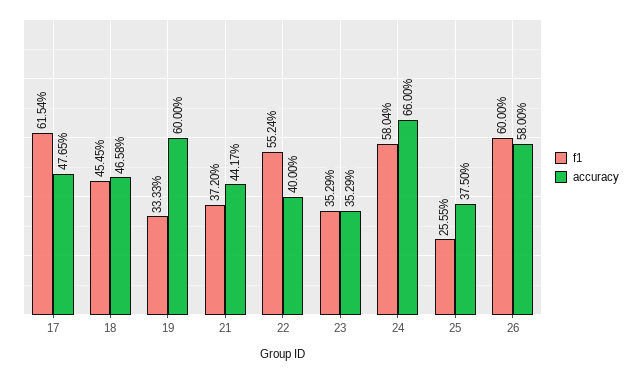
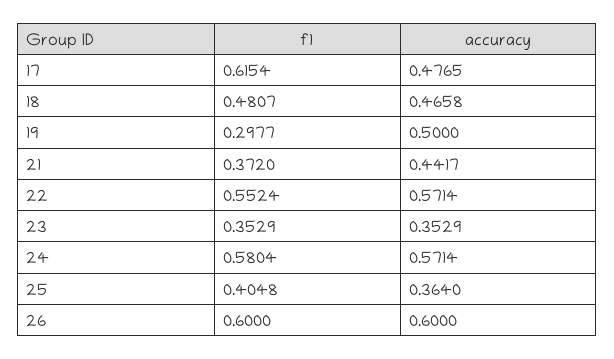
f1, 18: 0.4545 -> 0.4807
f1, 19: 0.3333 -> 0.2977
accuracy, 19: 0.6 -> 0.5
accuracy, 22: 0.4 -> 0.5714
accuracy, 24: 0.66 -> 0.5714
f1, 25: 0.2555 -> 0.4048
accuracy, 25: 0.375 -> 0.364
accuracy, 26: 0.58 -> 0.6

